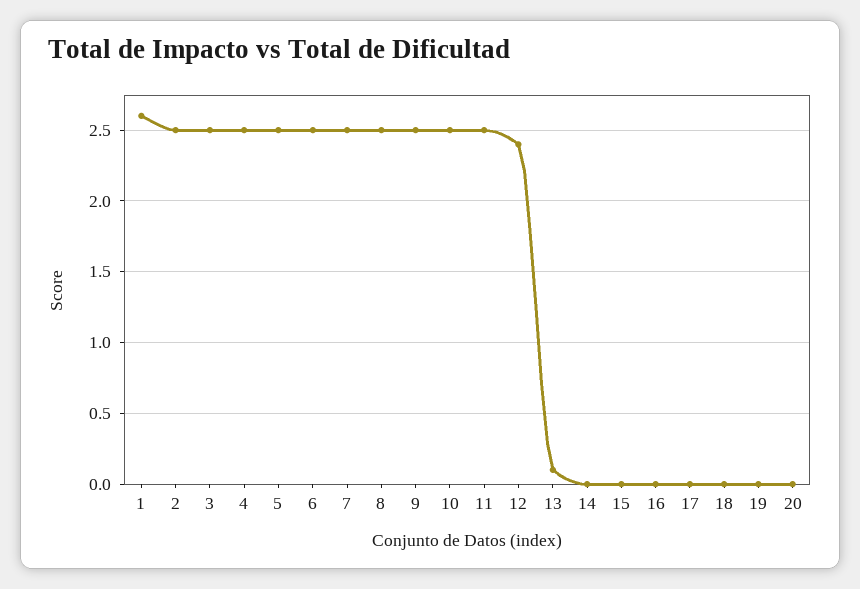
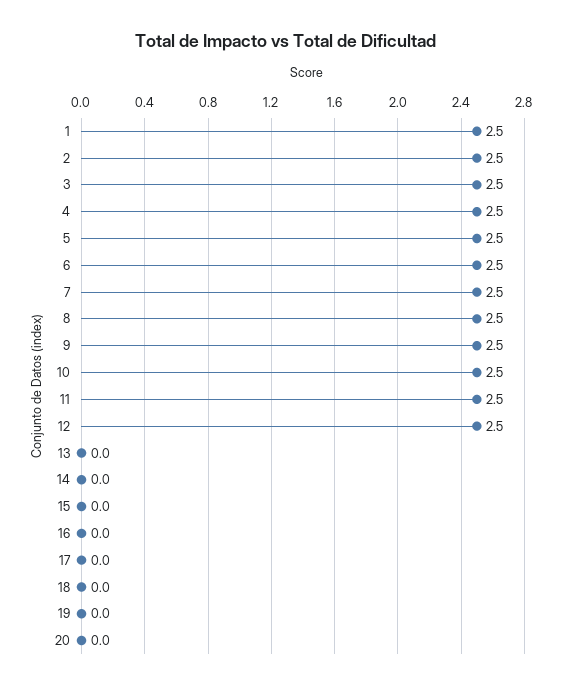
1: 2.6 -> 2.5
12: 2.4 -> 2.5
13: 0.1 -> 0

